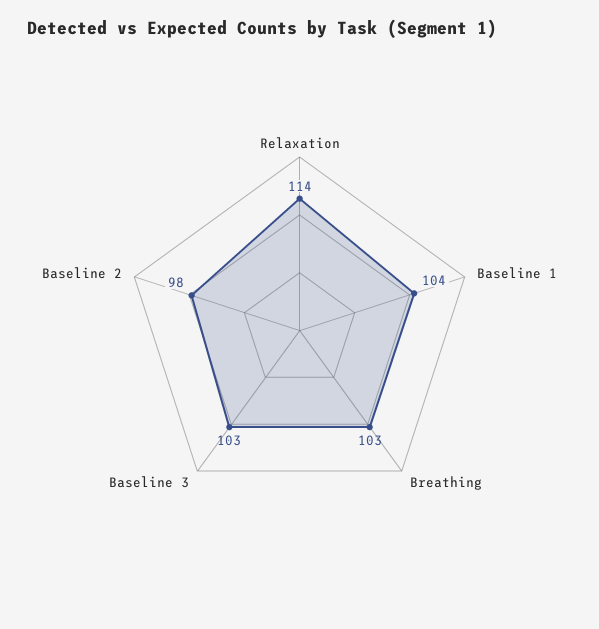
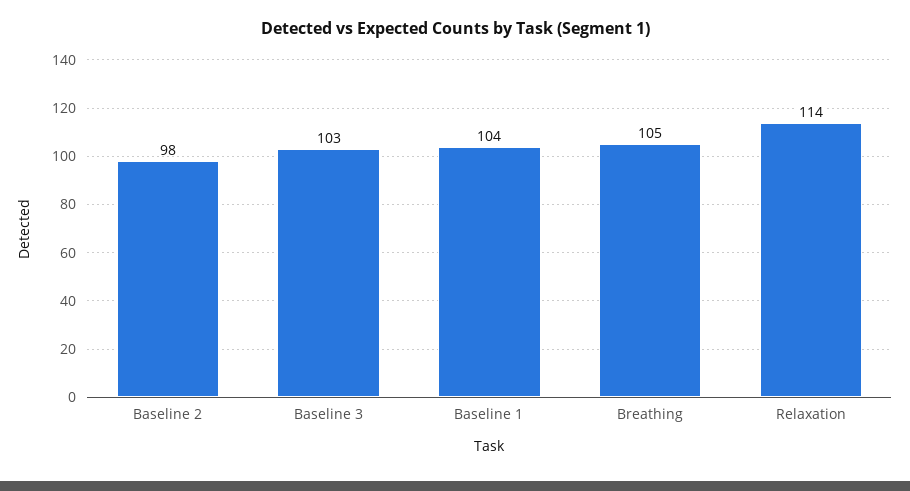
Breathing: 103 -> 105

